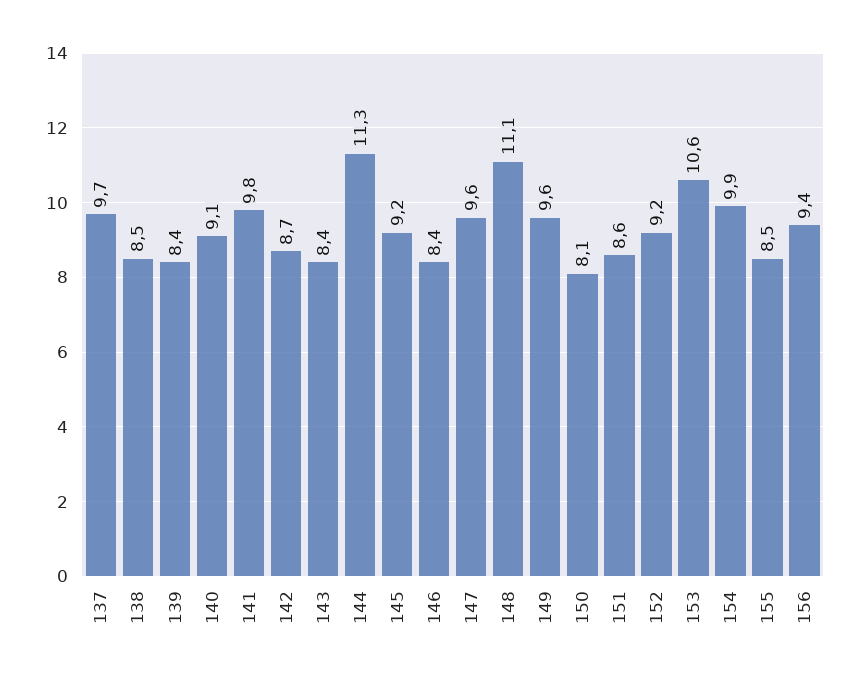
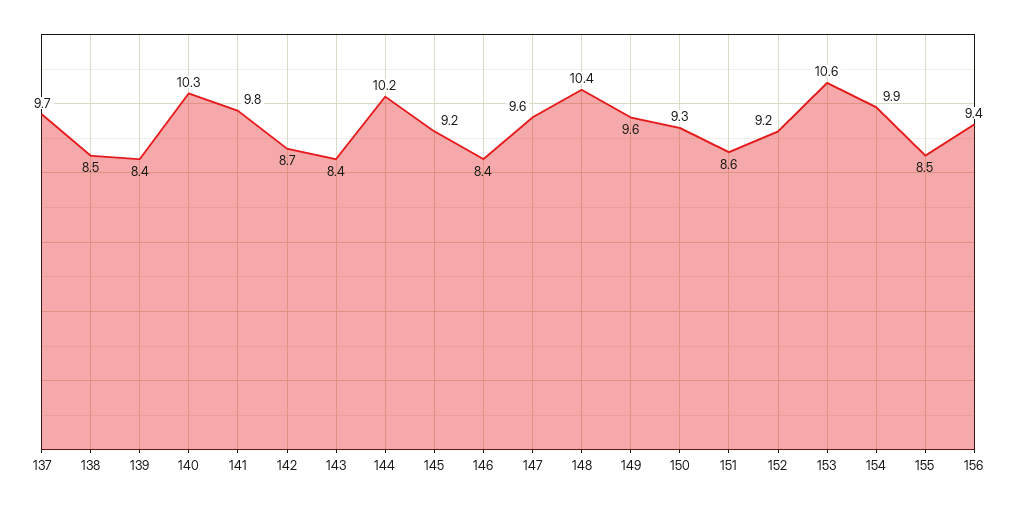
140: 9.1 -> 10.3
144: 11.3 -> 10.2
148: 11.1 -> 10.4
150: 8.1 -> 9.3

